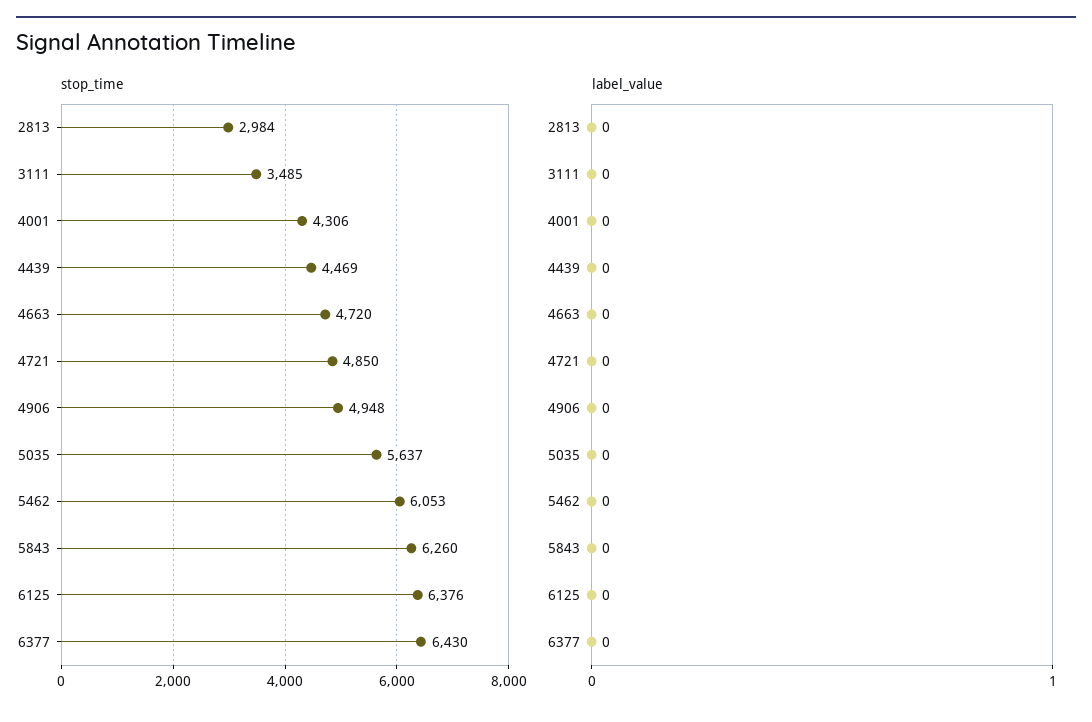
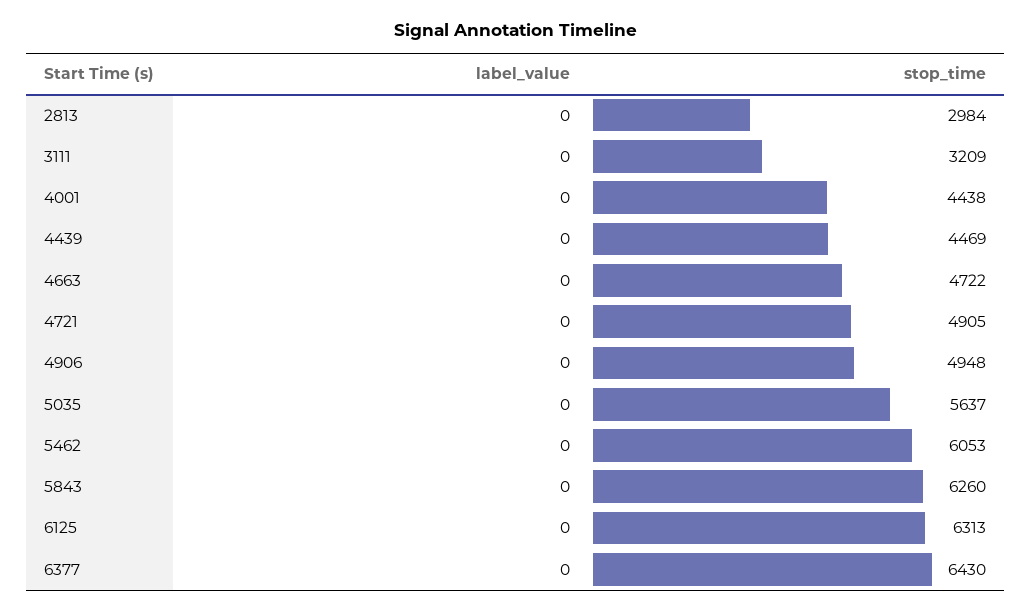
stop_time, 3111: 3485 -> 3209
stop_time, 4001: 4306 -> 4438
stop_time, 4663: 4720 -> 4722
stop_time, 4721: 4850 -> 4905
stop_time, 6125: 6376 -> 6313

